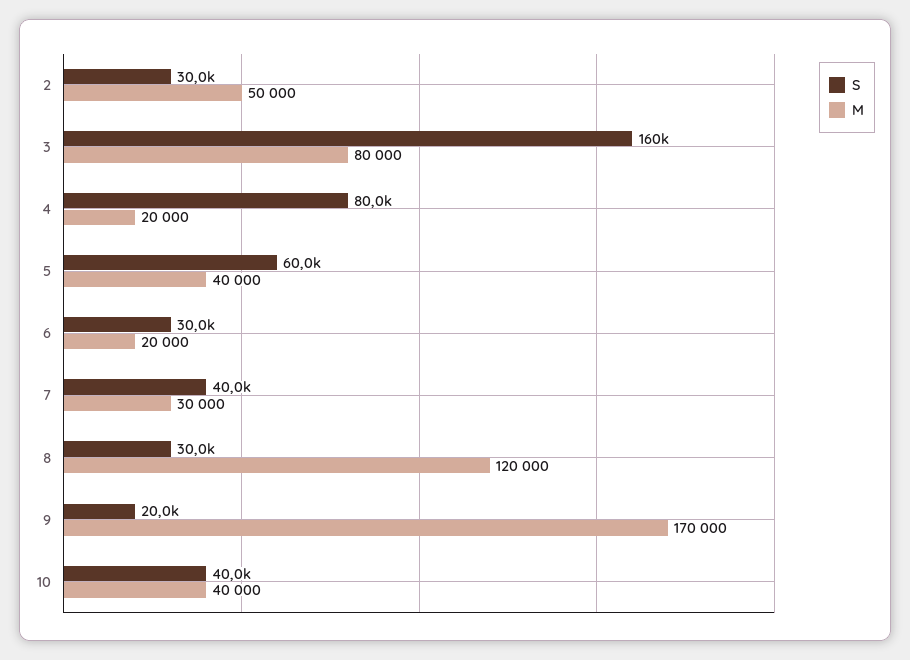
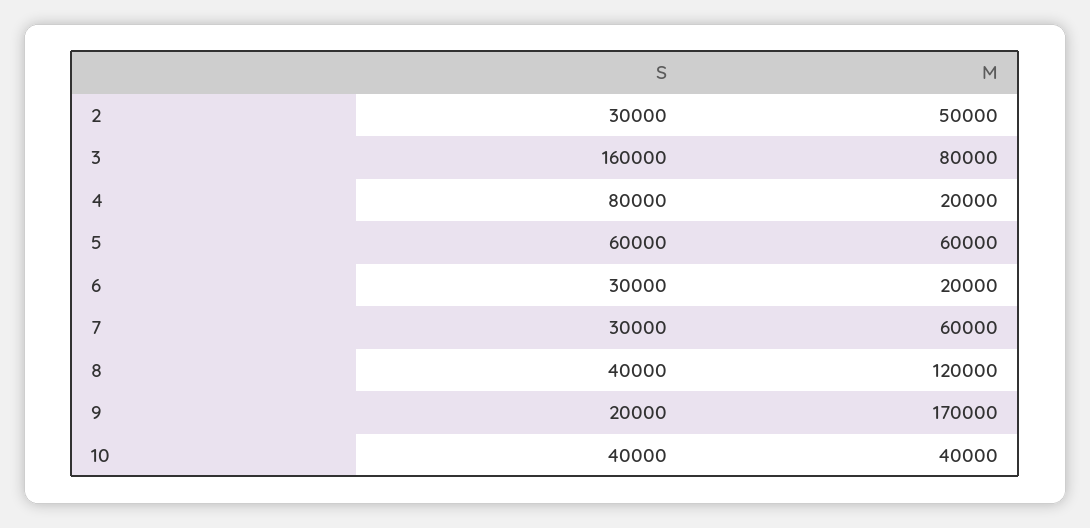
M, 5: 40000 -> 60000
S, 7: 40000 -> 30000
M, 7: 30000 -> 60000
S, 8: 30000 -> 40000

